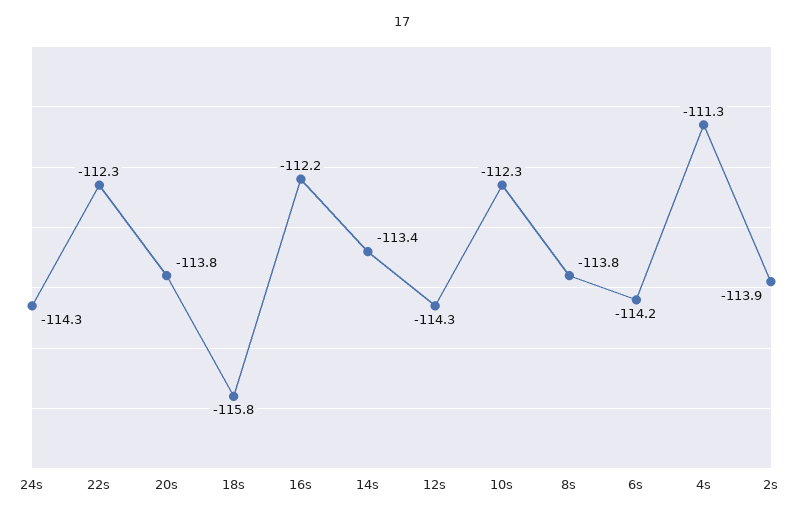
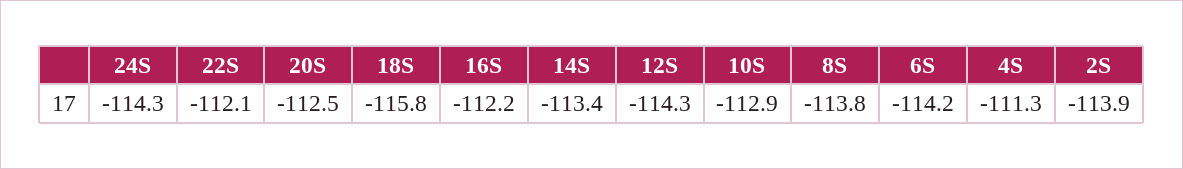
22s: -112.3 -> -112.1
20s: -113.8 -> -112.5
10s: -112.3 -> -112.9

